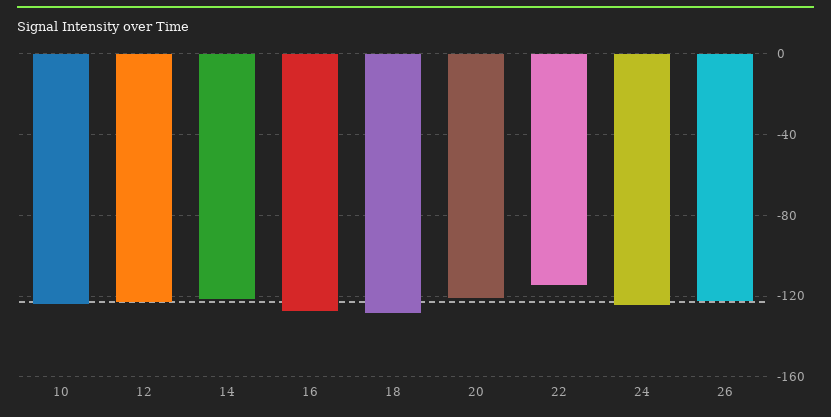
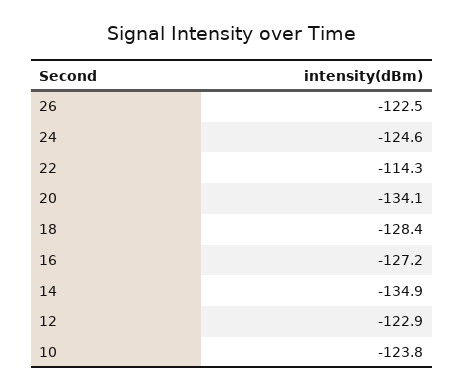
14: -120 -> -134.9
20: -120 -> -134.1

